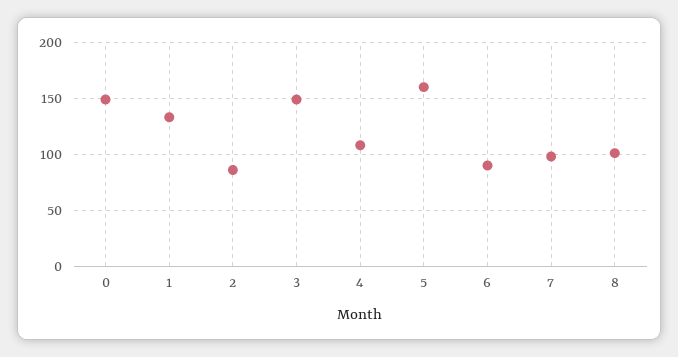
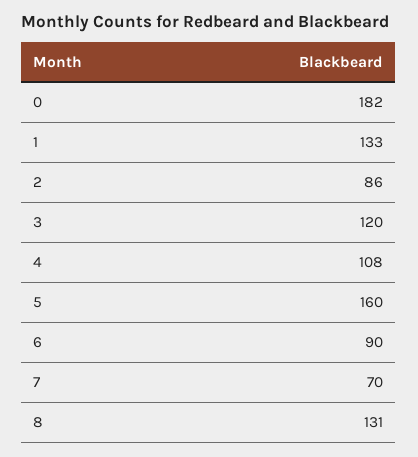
0: 150 -> 182
3: 150 -> 120
7: 100 -> 70
8: 100 -> 131

